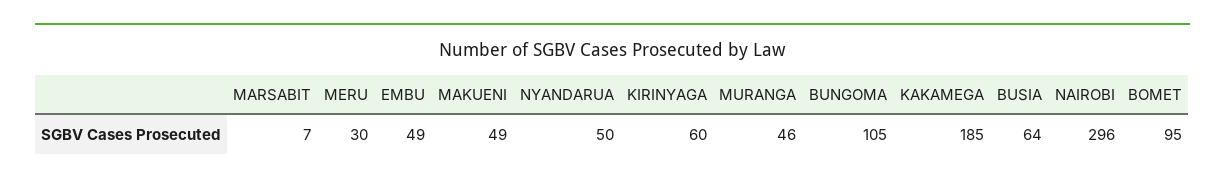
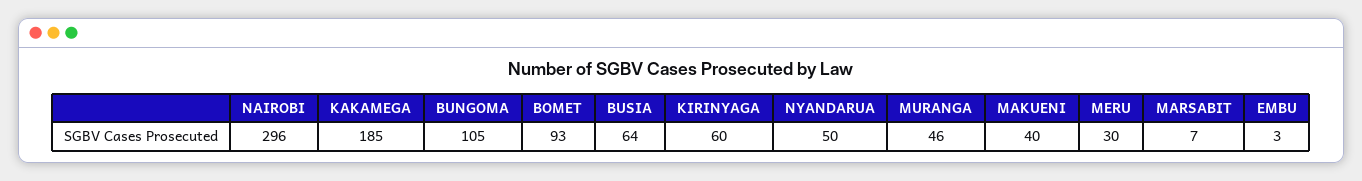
EMBU: 49 -> 3
MAKUENI: 49 -> 40
BOMET: 95 -> 93

